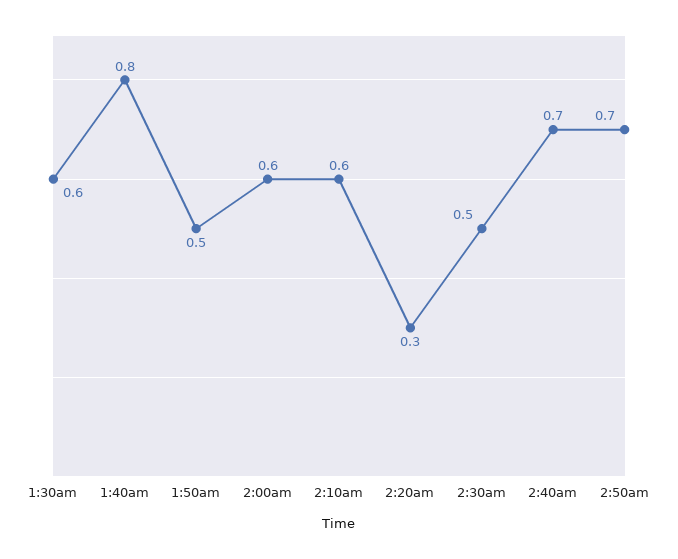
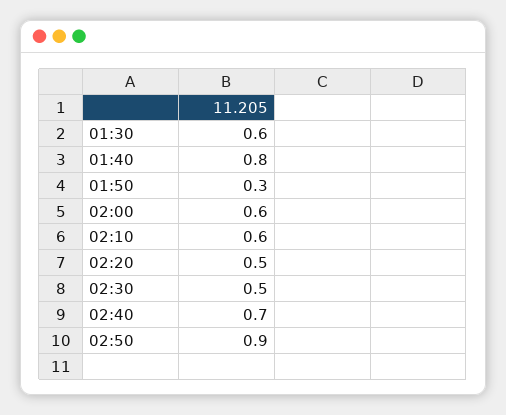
1:50am: 0.5 -> 0.3
2:20am: 0.3 -> 0.5
2:50am: 0.7 -> 0.9

